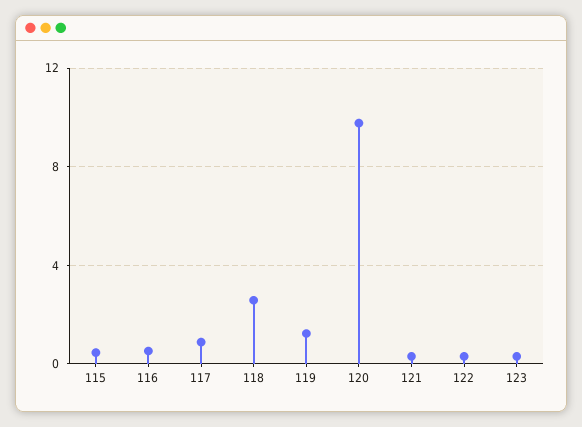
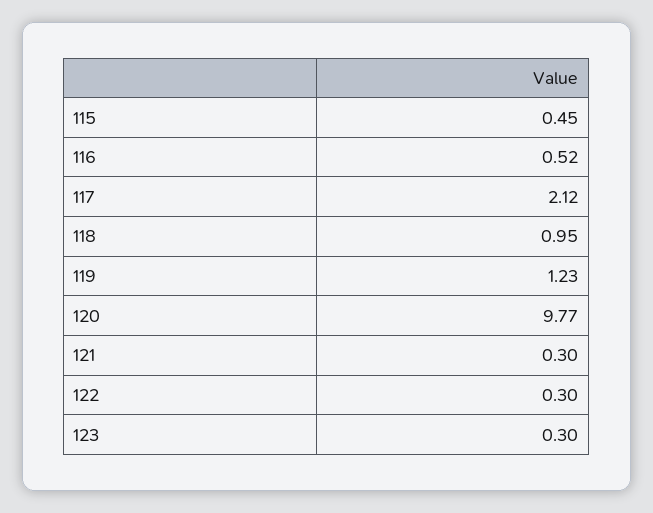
117: 1 -> 2.12
118: 2.5 -> 0.95

